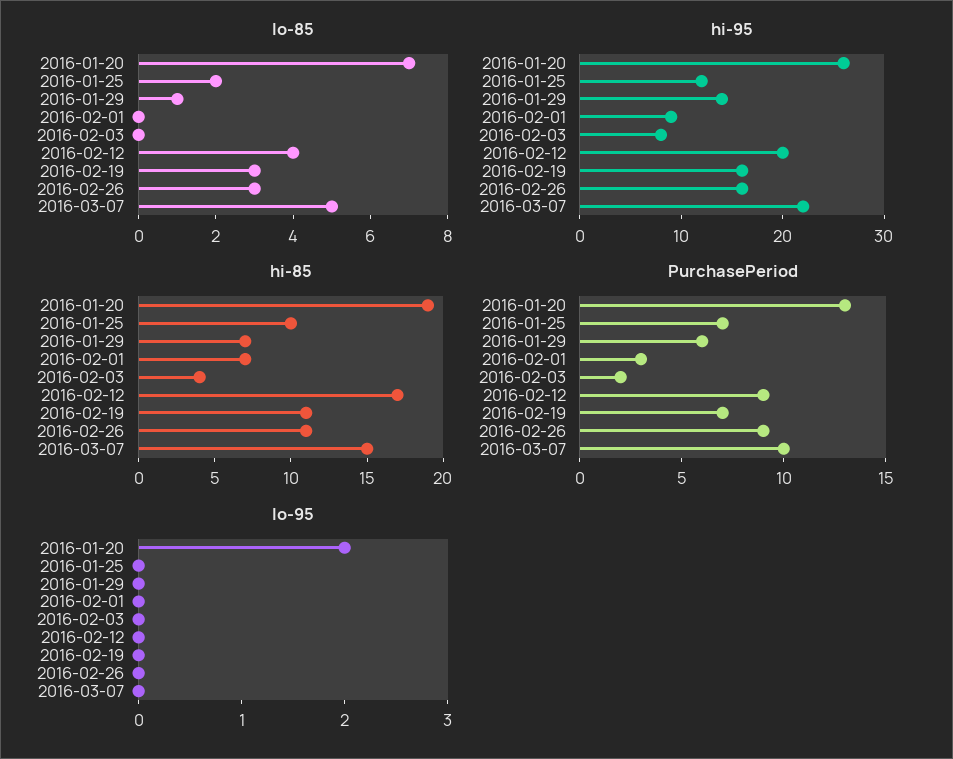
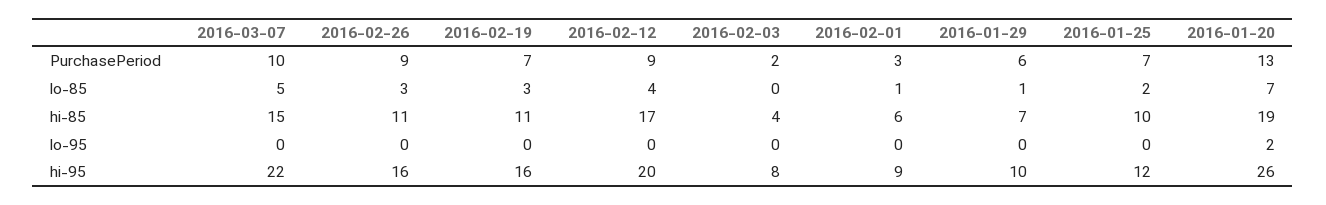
lo-85, 2016-02-01: 0 -> 1
hi-95, 2016-01-29: 14 -> 10
hi-85, 2016-02-01: 7 -> 6

